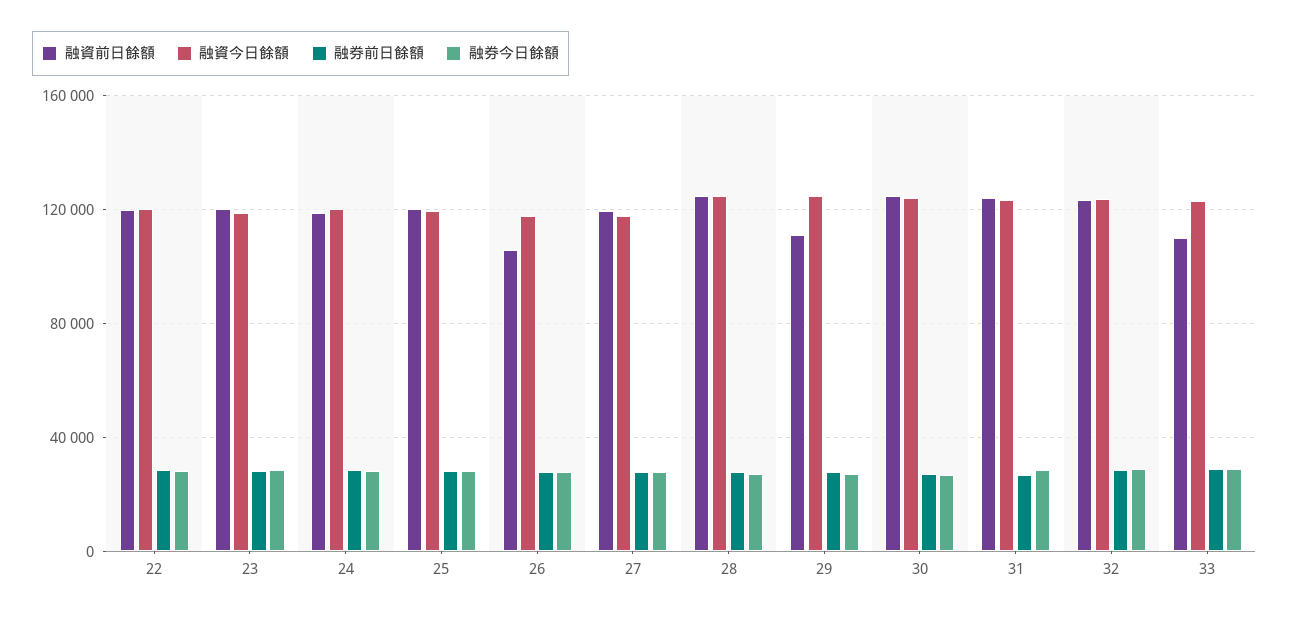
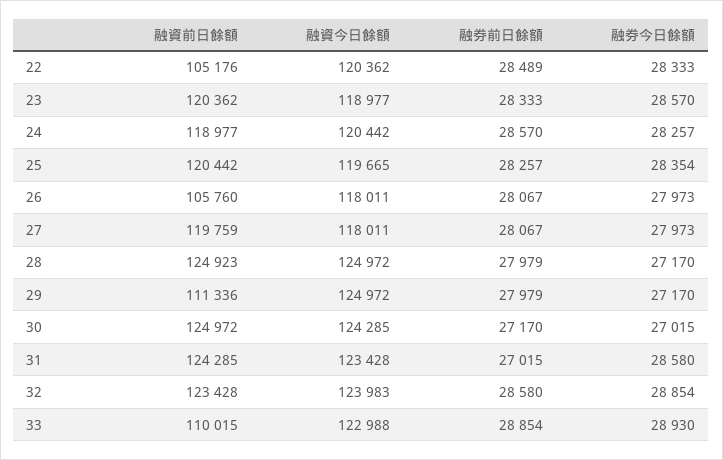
融資前日餘額, 22: 120000 -> 105176

